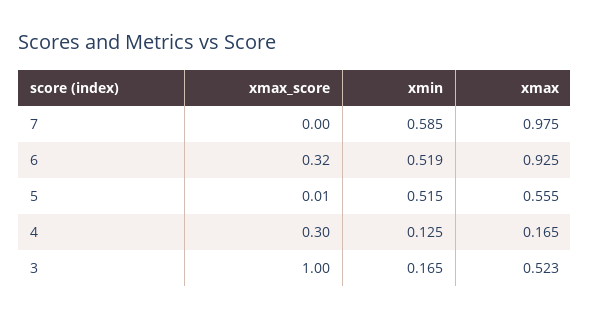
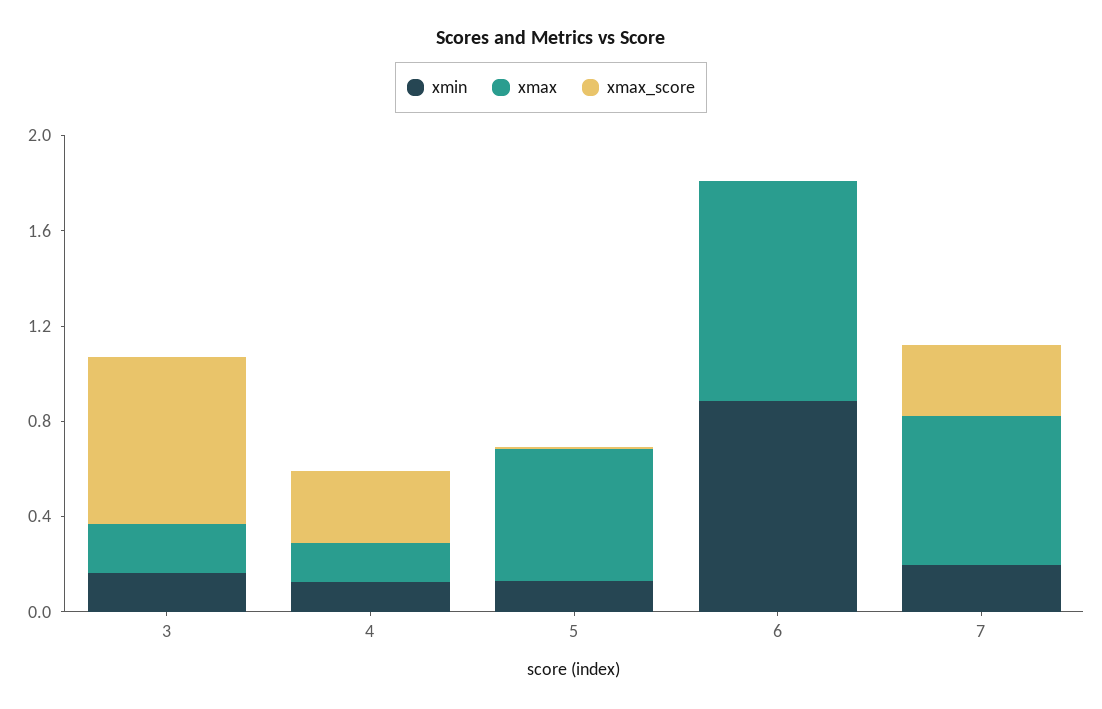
xmax_score, 7: 0 -> 0.3
xmin, 7: 0.585 -> 0.2
xmax, 7: 0.975 -> 0.6
xmax_score, 6: 0.32 -> 0
xmin, 6: 0.519 -> 0.9
xmin, 5: 0.515 -> 0.1
xmax_score, 3: 1 -> 0.7
xmax, 3: 0.523 -> 0.2

